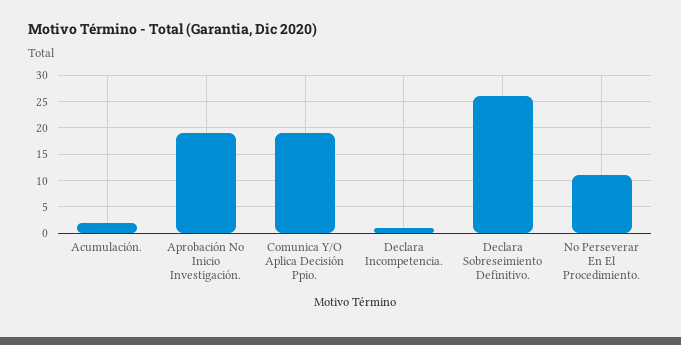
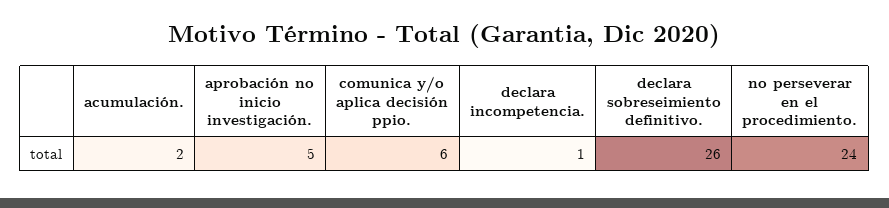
Aprobación No Inicio Investigación.: 20 -> 5
Comunica Y/O Aplica Decisión Ppio.: 20 -> 6
No Perseverar En El Procedimiento.: 10 -> 24

